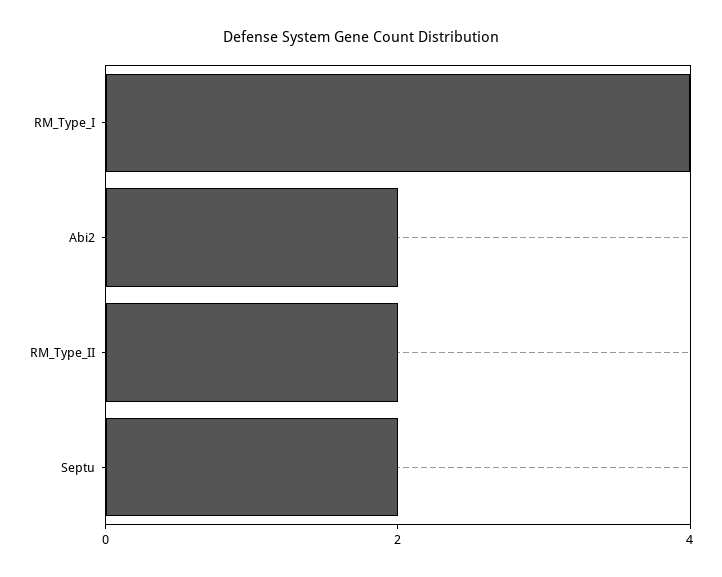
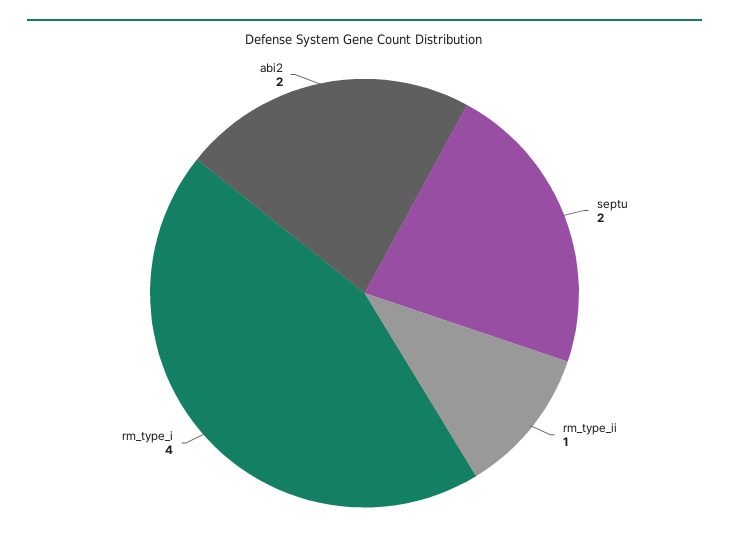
RM_Type_II: 2 -> 1

